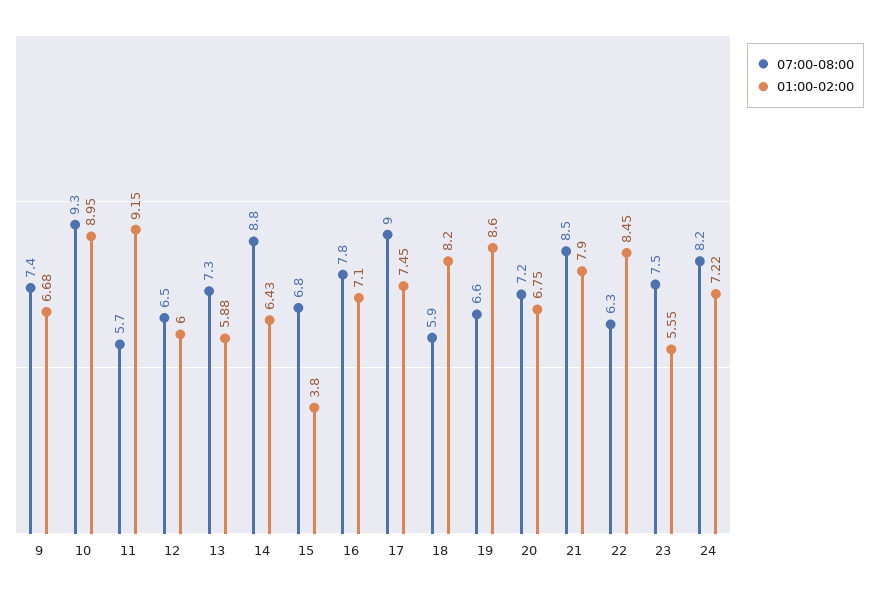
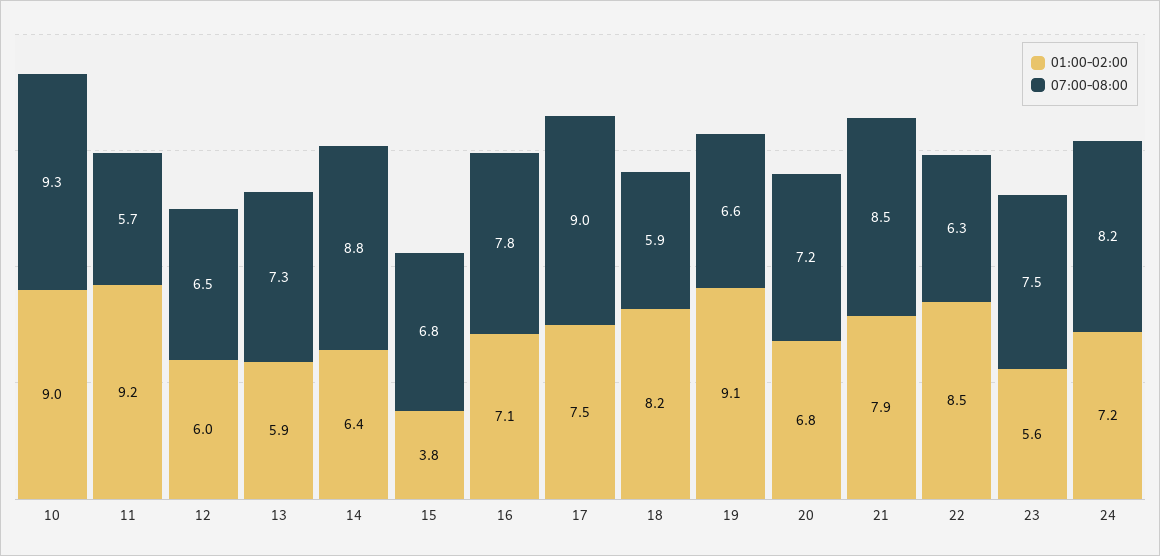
07:00-08:00, 9: 7.4 -> none
01:00-02:00, 9: 6.68 -> none
01:00-02:00, 19: 8.6 -> 9.1

